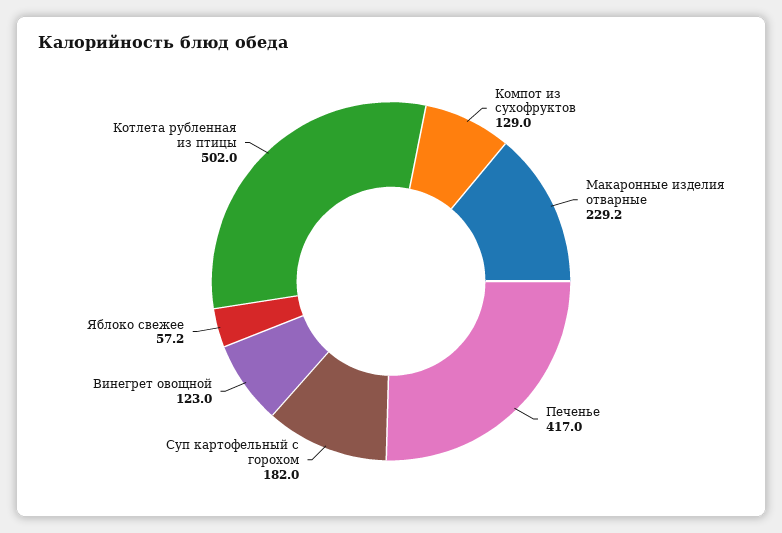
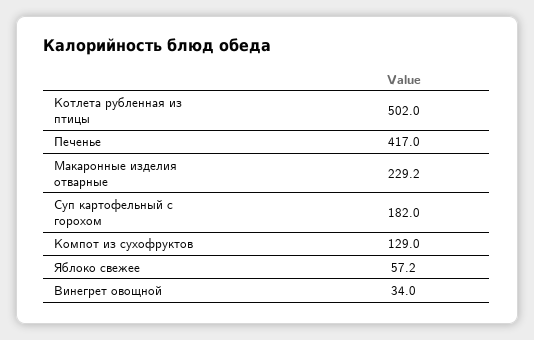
Винегрет овощной: 123 -> 34

